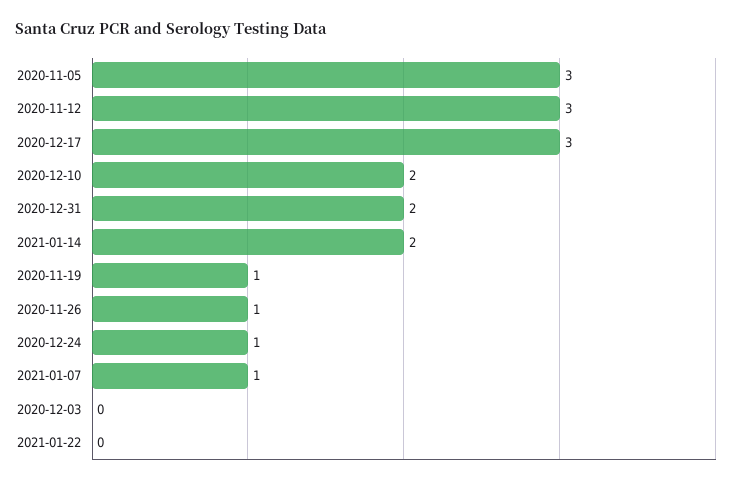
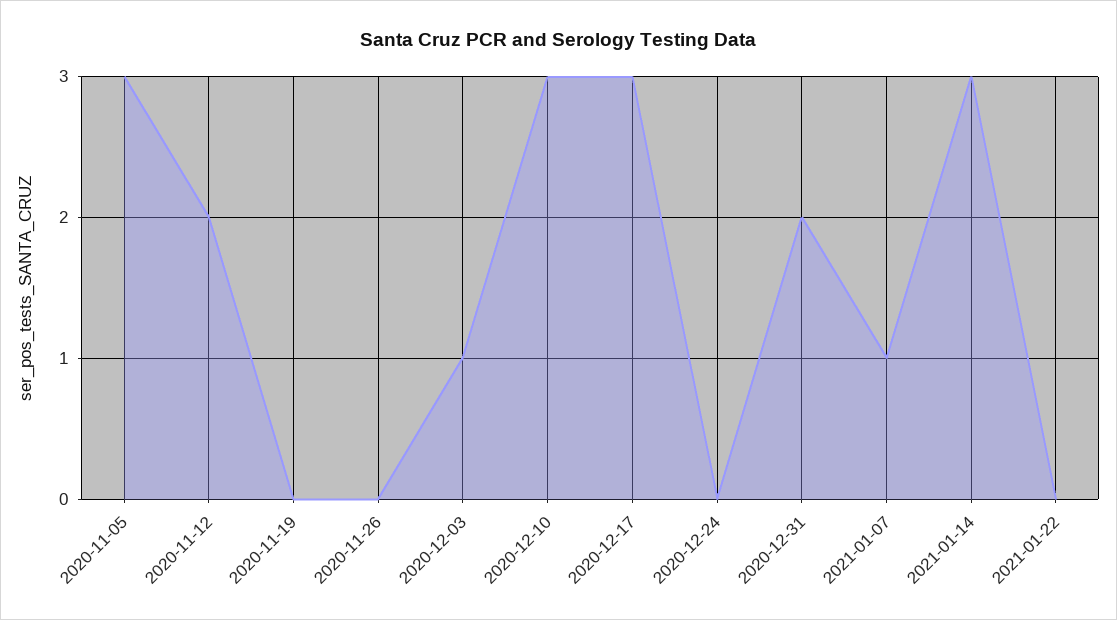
2020-11-12: 3 -> 2
2020-12-10: 2 -> 3
2021-01-14: 2 -> 3
2020-11-19: 1 -> 0
2020-11-26: 1 -> 0
2020-12-24: 1 -> 0
2020-12-03: 0 -> 1

